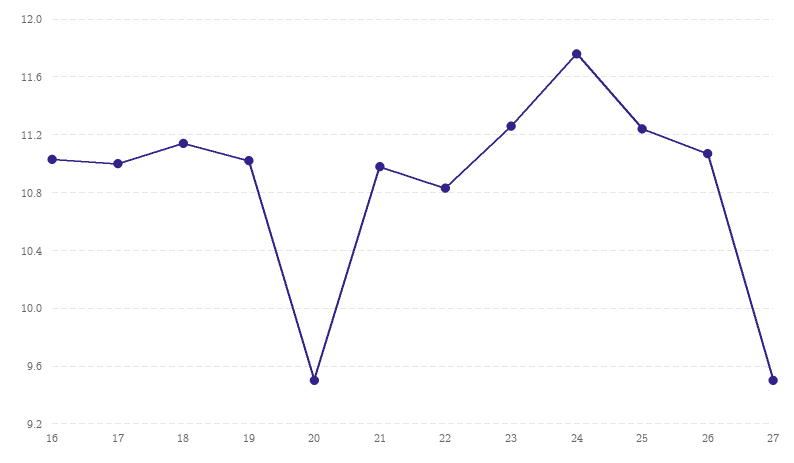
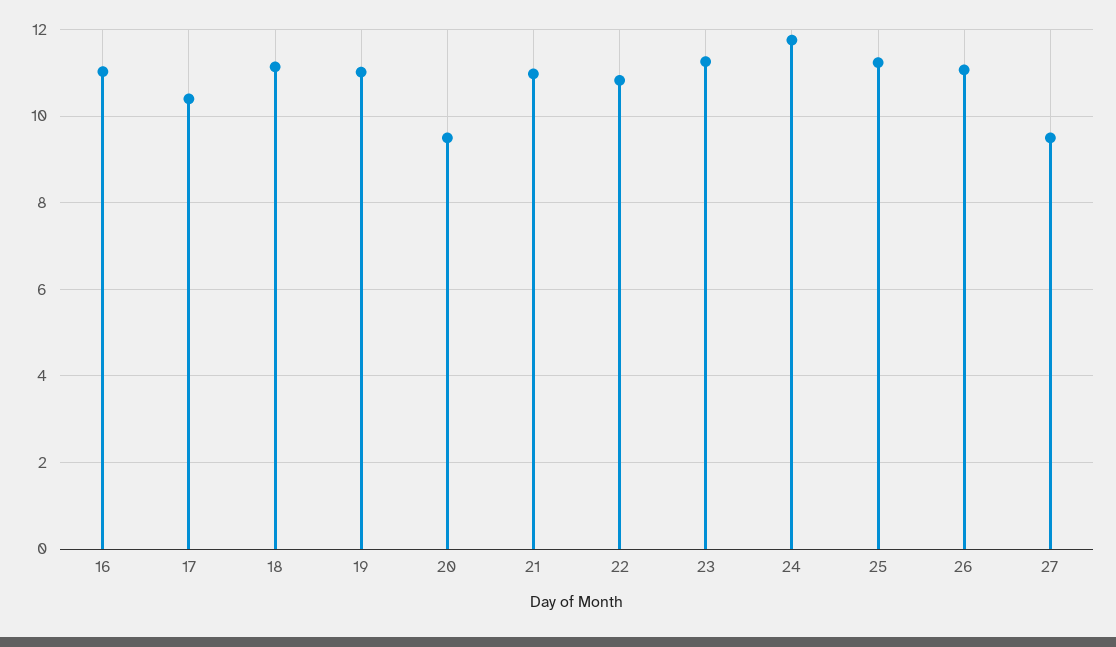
17: 11 -> 10.4

